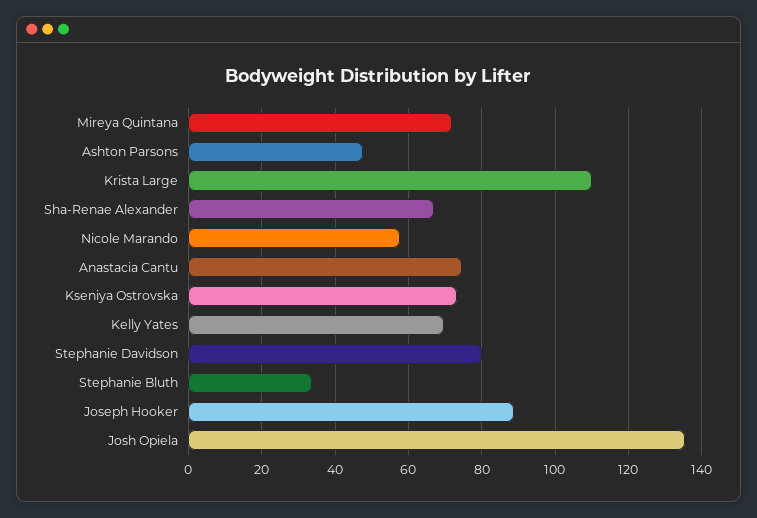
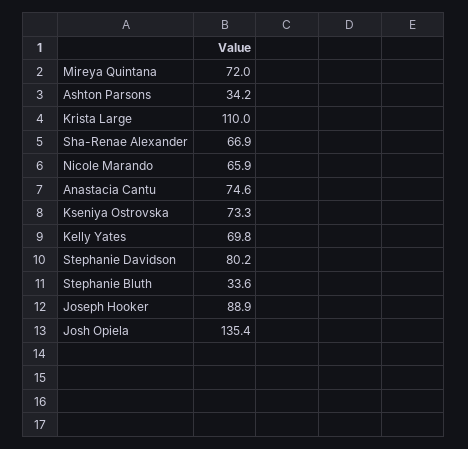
Ashton Parsons: 48 -> 34.2
Nicole Marando: 58 -> 65.9

